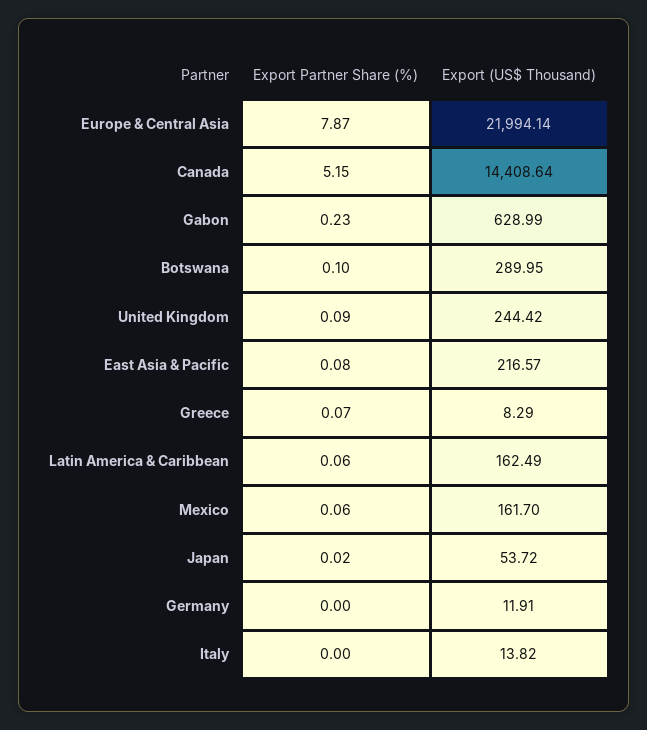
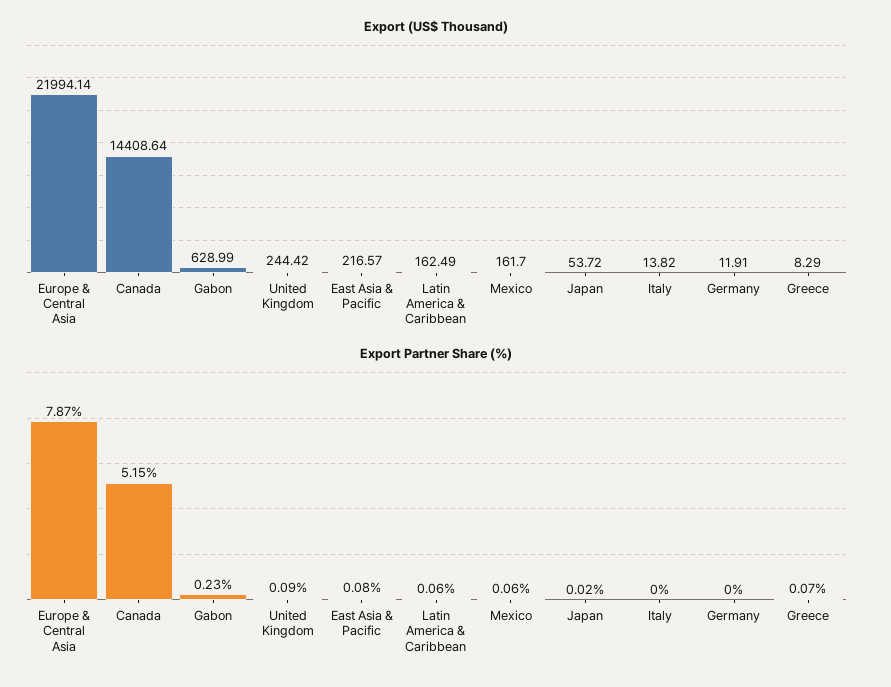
Export Partner Share (%), Botswana: 0.1 -> none
Export (US$ Thousand), Botswana: 289.95 -> none

